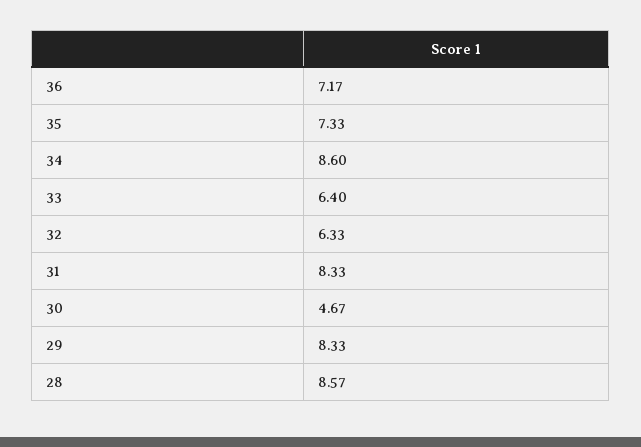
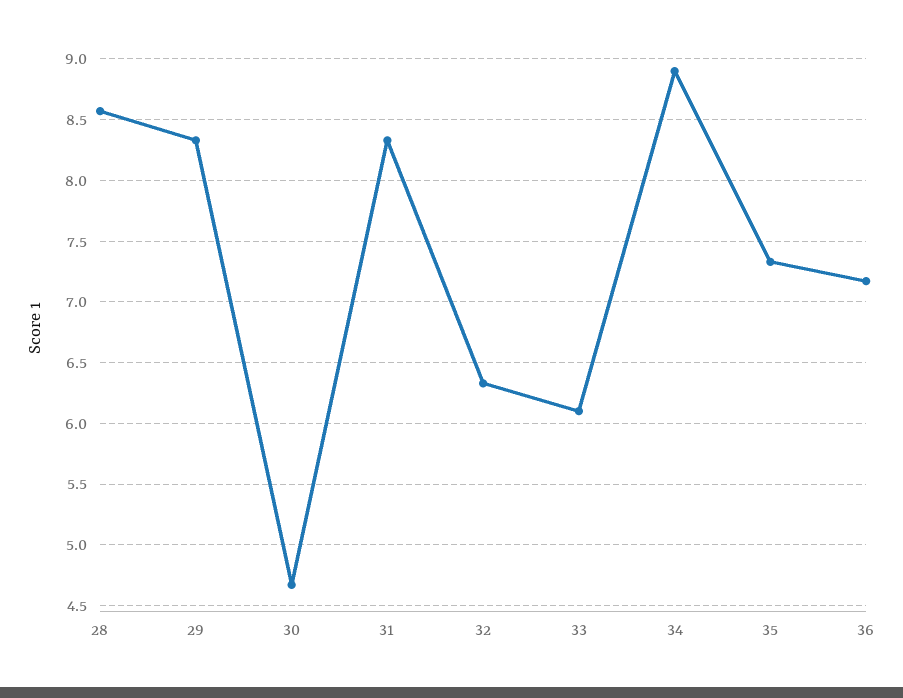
34: 8.6 -> 8.9
33: 6.4 -> 6.1

